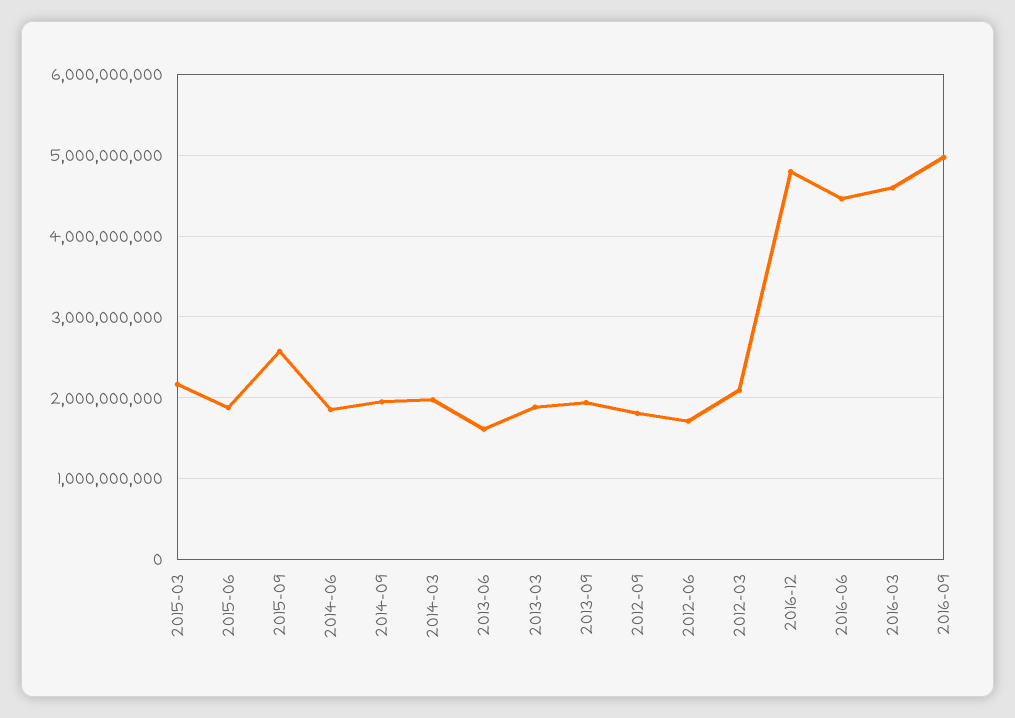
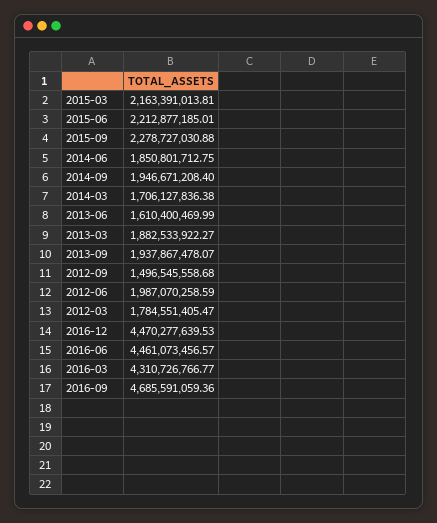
2015-06: 1900000000 -> 2212877185.01
2015-09: 2600000000 -> 2278727030.88
2014-03: 2000000000 -> 1706127836.38
2012-09: 1800000000 -> 1496545558.68
2012-06: 1700000000 -> 1987070258.59
2012-03: 2100000000 -> 1784551405.47
2016-12: 4800000000 -> 4470277639.53
2016-03: 4600000000 -> 4310726766.77
2016-09: 5000000000 -> 4685591059.36

